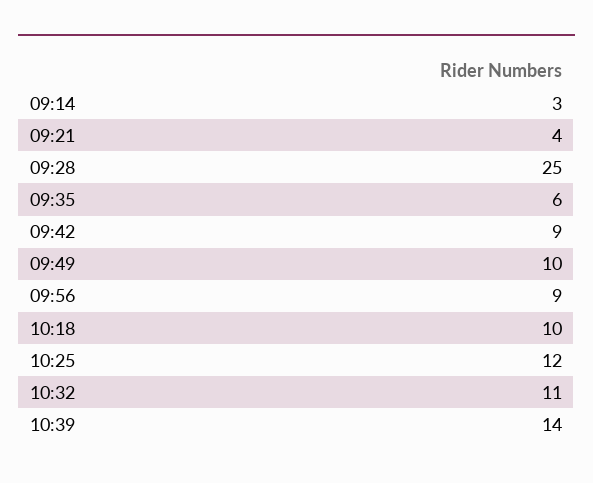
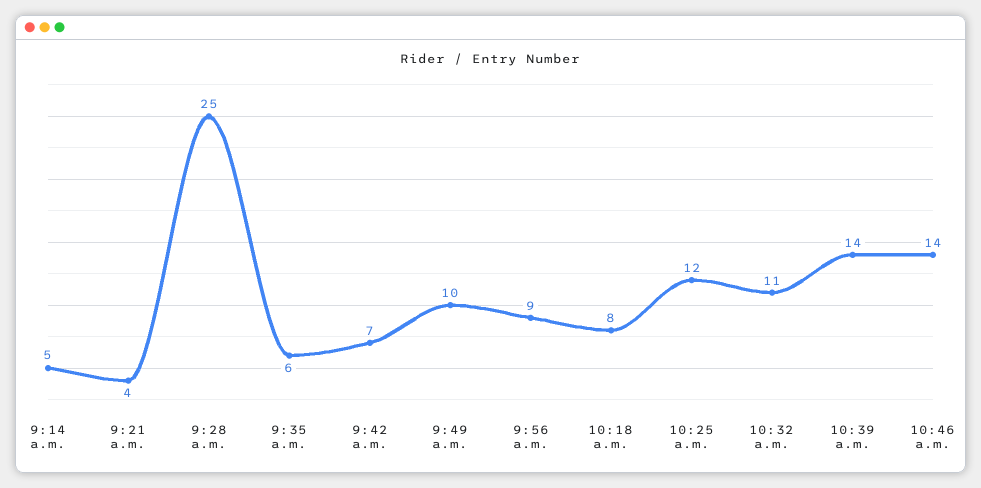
09:14: 3 -> 5
09:42: 9 -> 7
10:18: 10 -> 8
10:46 a.m.: none -> 14

